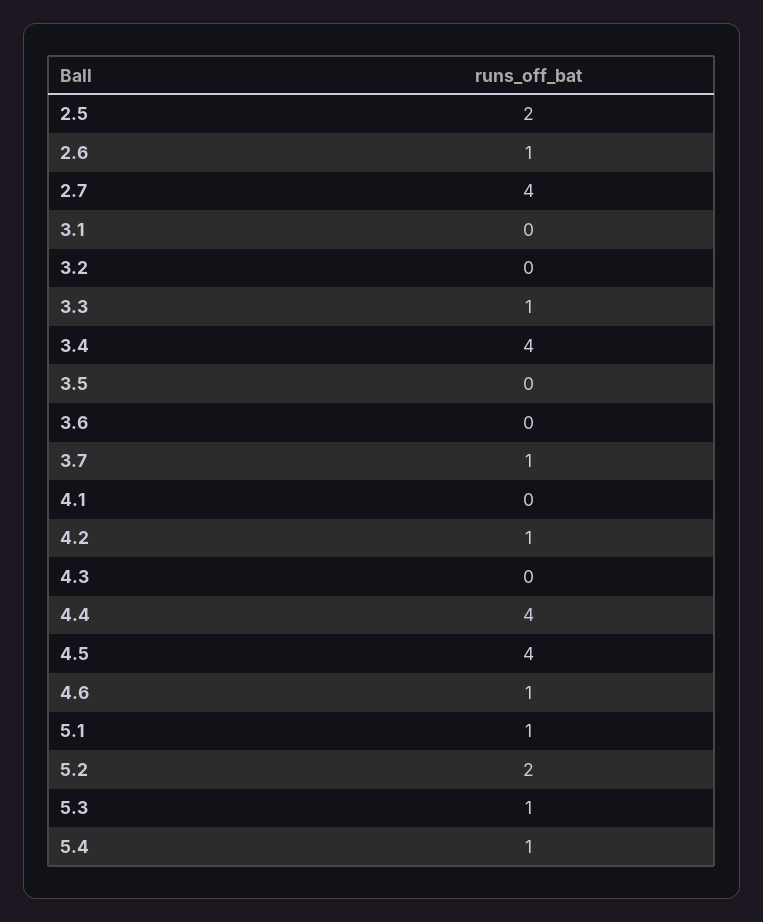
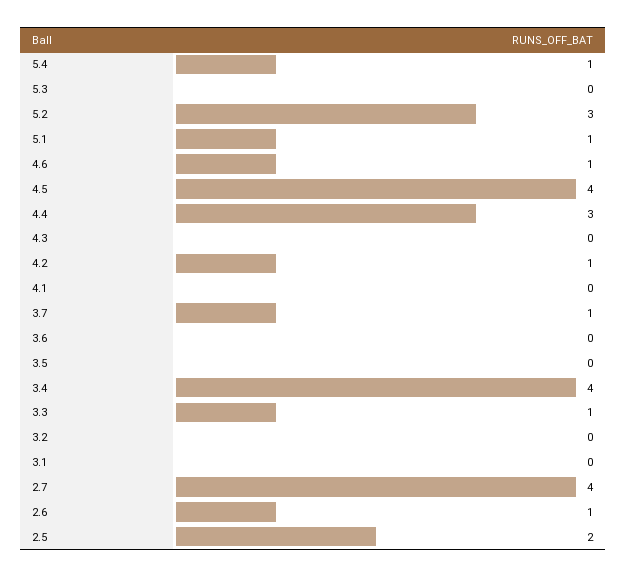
4.4: 4 -> 3
5.2: 2 -> 3
5.3: 1 -> 0

